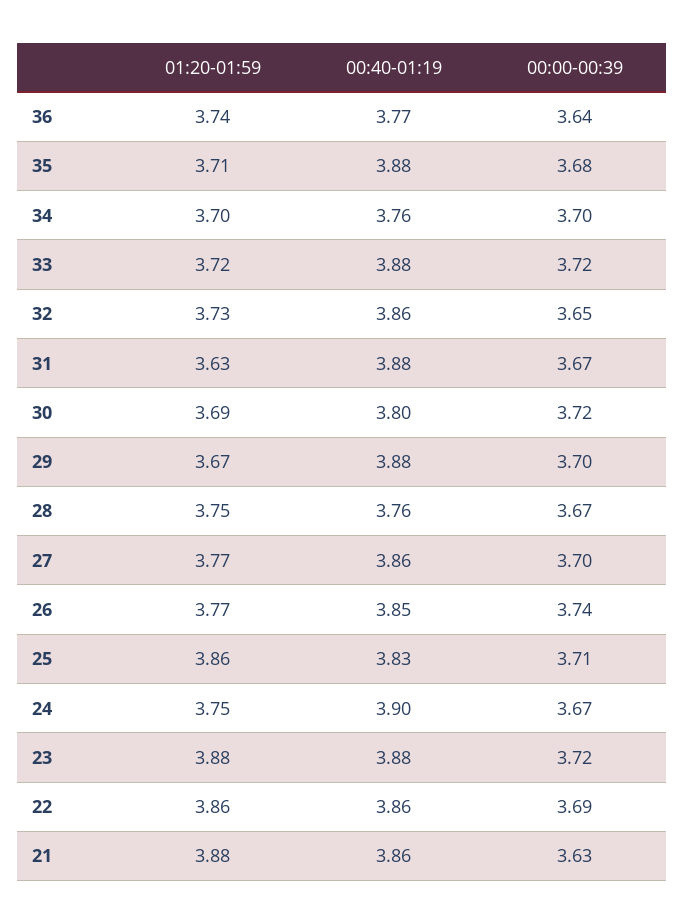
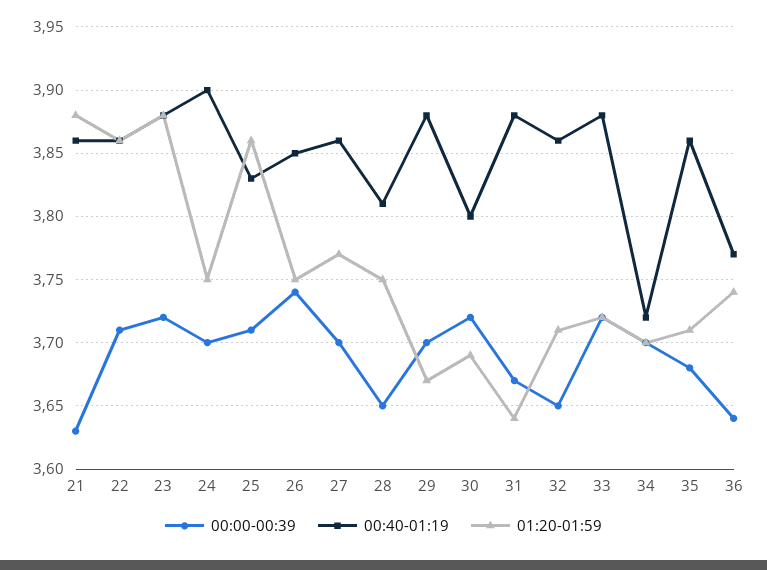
00:40-01:19, 35: 3.88 -> 3.86
00:40-01:19, 34: 3.76 -> 3.72
01:20-01:59, 32: 3.73 -> 3.71
01:20-01:59, 31: 3.63 -> 3.64
00:40-01:19, 28: 3.76 -> 3.81
00:00-00:39, 28: 3.67 -> 3.65
01:20-01:59, 26: 3.77 -> 3.75
00:00-00:39, 24: 3.67 -> 3.7
00:00-00:39, 22: 3.69 -> 3.71

